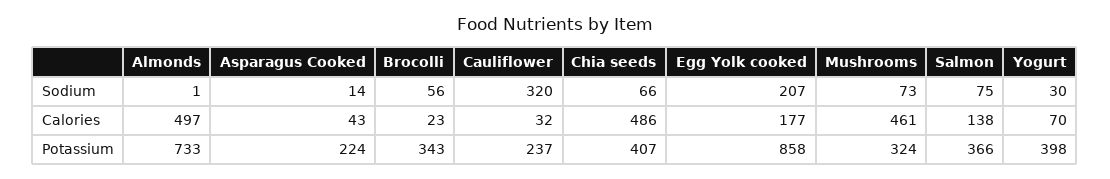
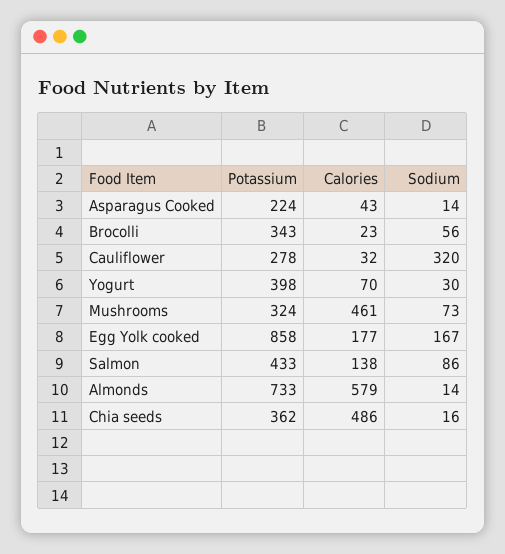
Almonds, Sodium: 1 -> 14
Chia seeds, Sodium: 66 -> 16
Egg Yolk cooked, Sodium: 207 -> 167
Salmon, Sodium: 75 -> 86
Almonds, Calories: 497 -> 579
Cauliflower, Potassium: 237 -> 278
Chia seeds, Potassium: 407 -> 362
Salmon, Potassium: 366 -> 433

